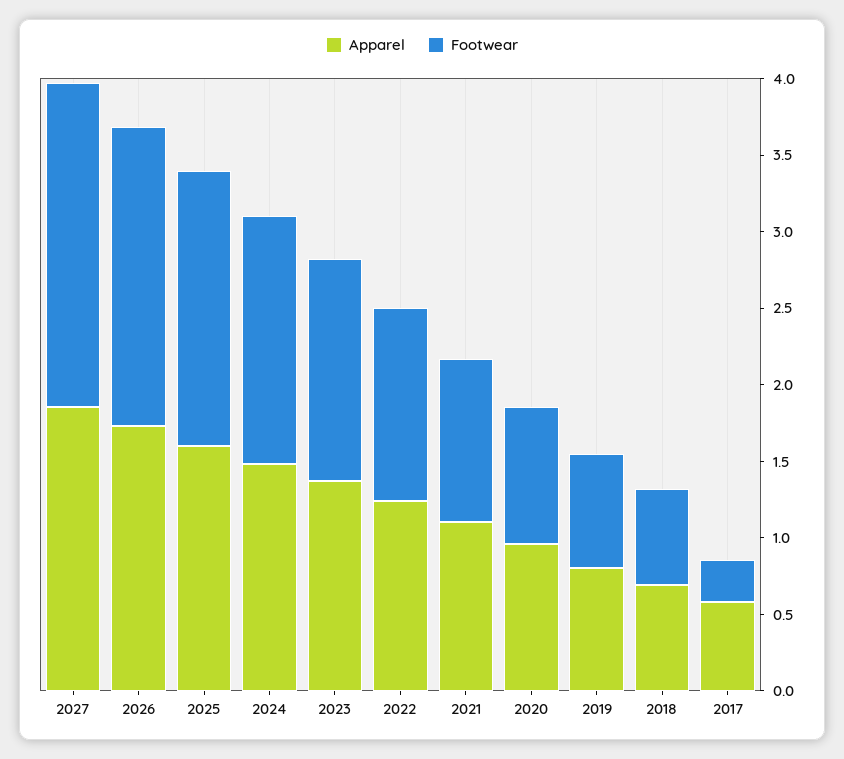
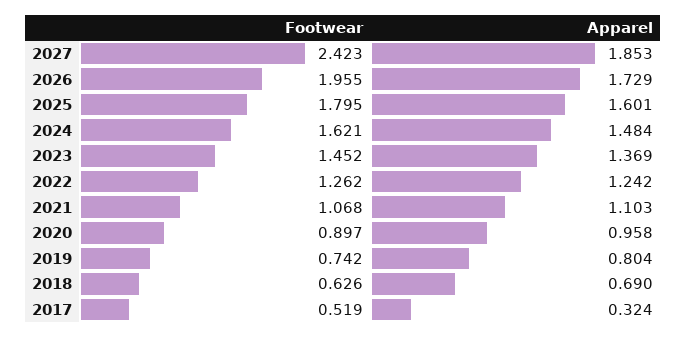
Footwear, 2027: 2.1 -> 2.423
Apparel, 2017: 0.6 -> 0.324
Footwear, 2017: 0.3 -> 0.519

